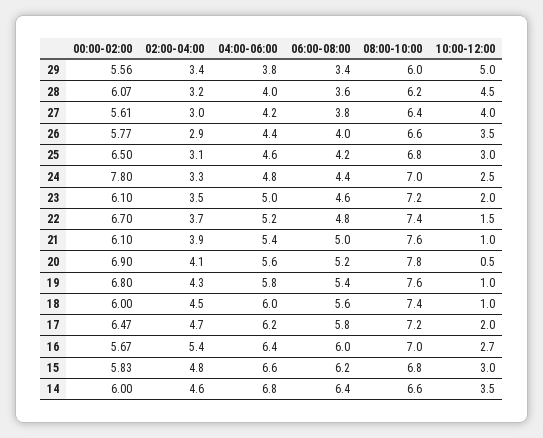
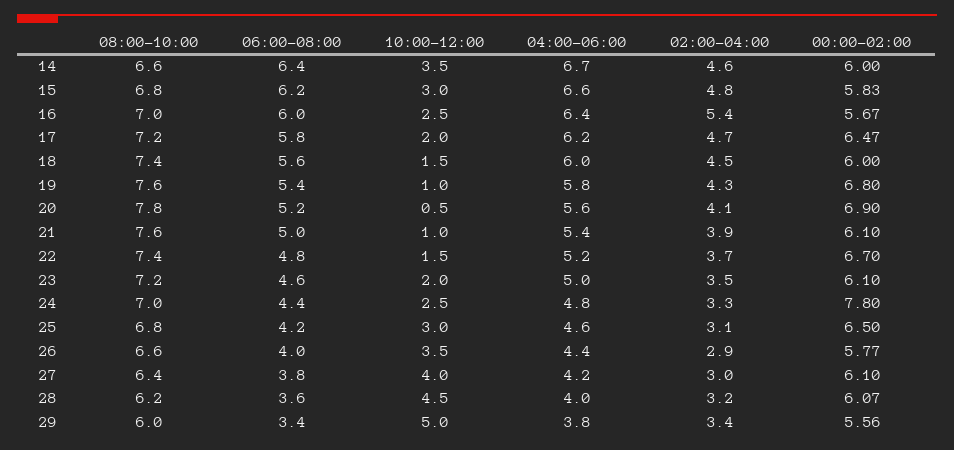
00:00-02:00, 27: 5.61 -> 6.1
10:00-12:00, 18: 1 -> 1.5
10:00-12:00, 16: 2.7 -> 2.5
04:00-06:00, 14: 6.8 -> 6.7

